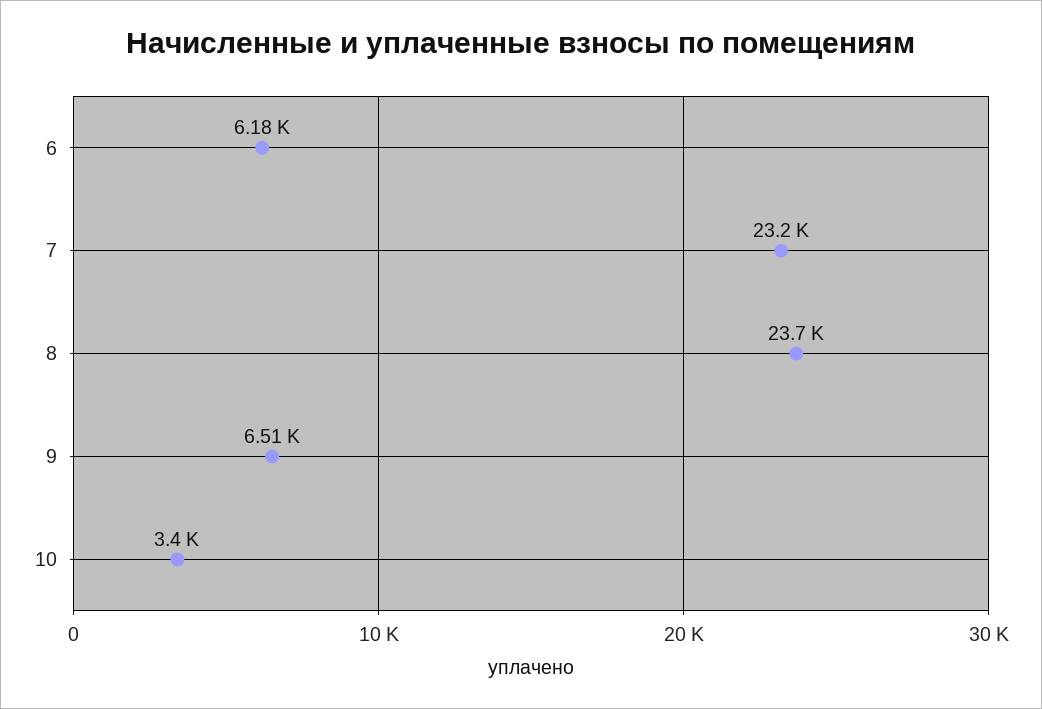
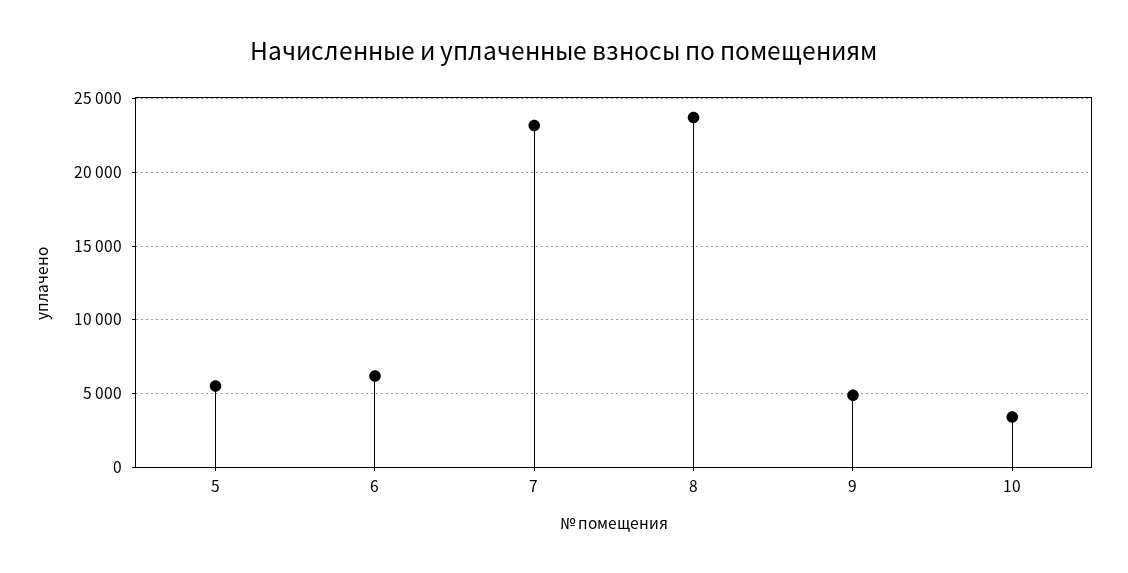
9: 6510 -> 5000
5: none -> 5500

